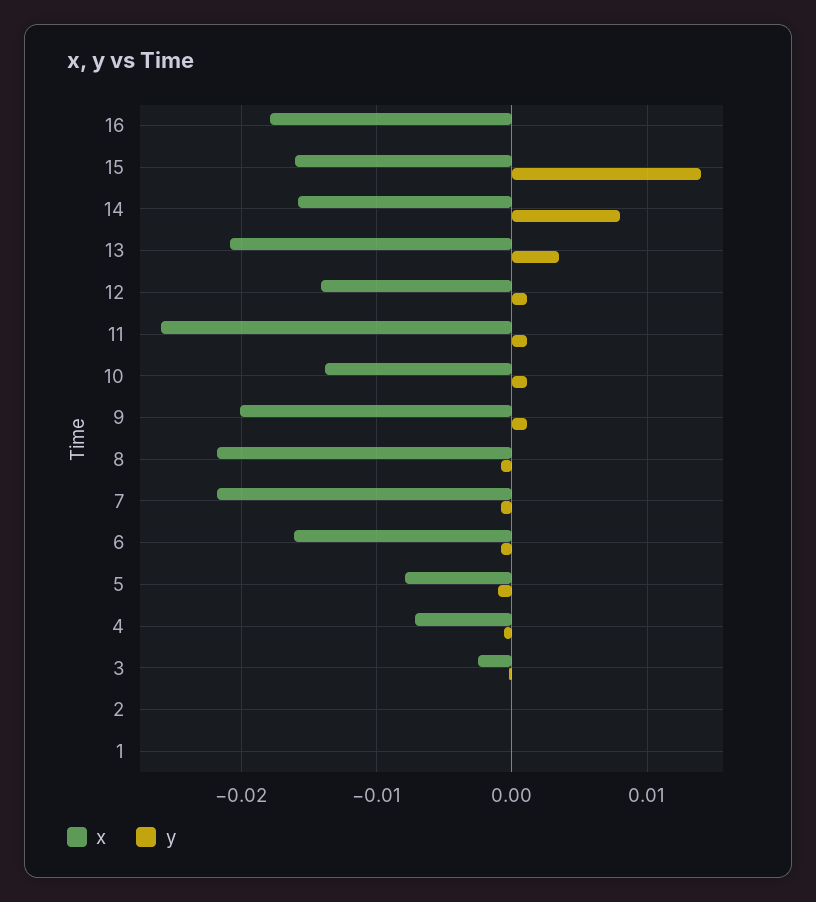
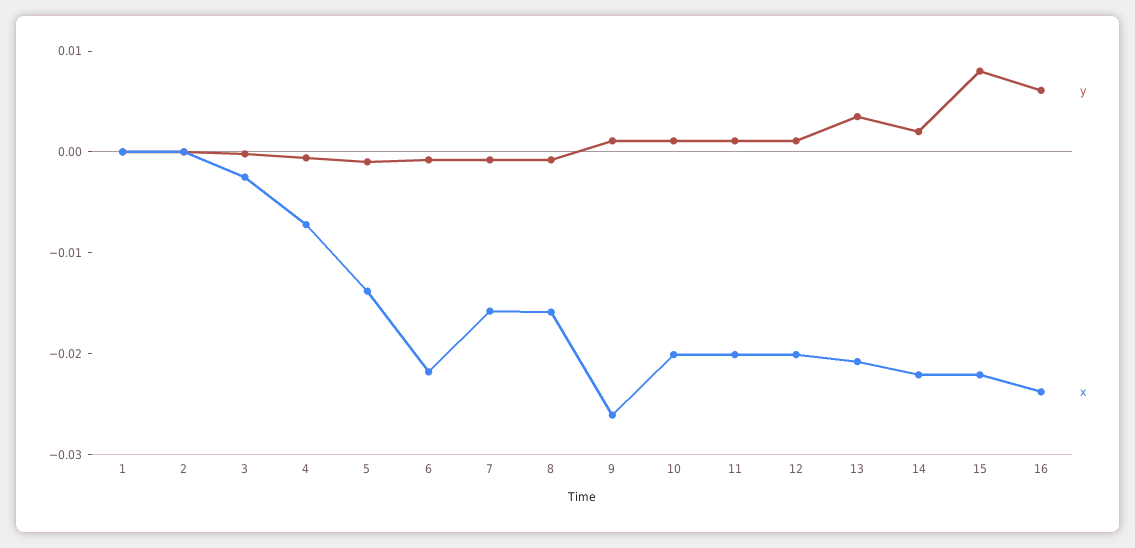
x, 16: -0.018 -> -0.024
y, 16: 0 -> 0.006
x, 15: -0.016 -> -0.022
y, 15: 0.014 -> 0.008
x, 14: -0.016 -> -0.022
y, 14: 0.008 -> 0.002
x, 12: -0.014 -> -0.02
x, 11: -0.026 -> -0.02
x, 10: -0.014 -> -0.02
x, 9: -0.02 -> -0.026
x, 8: -0.022 -> -0.016
x, 7: -0.022 -> -0.016
x, 6: -0.016 -> -0.022
x, 5: -0.008 -> -0.014

